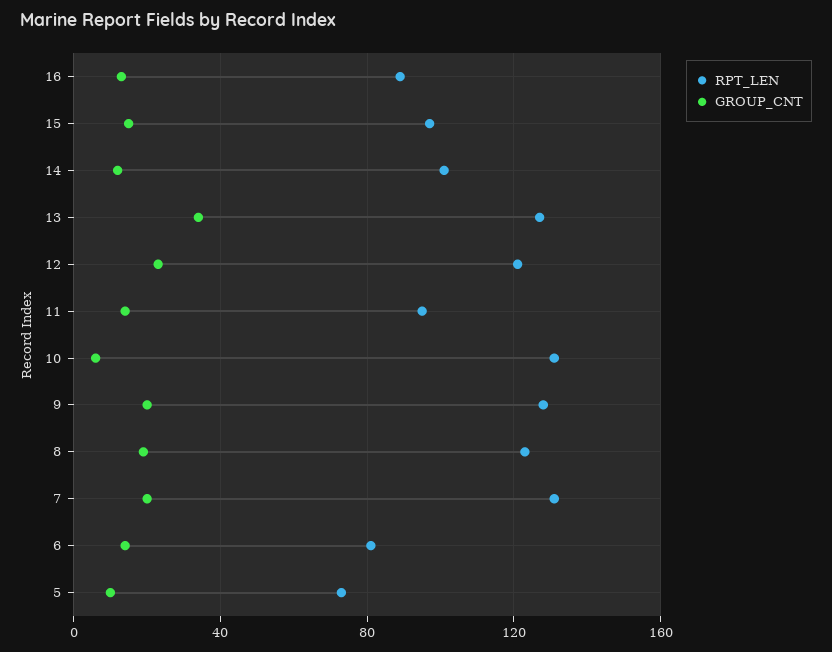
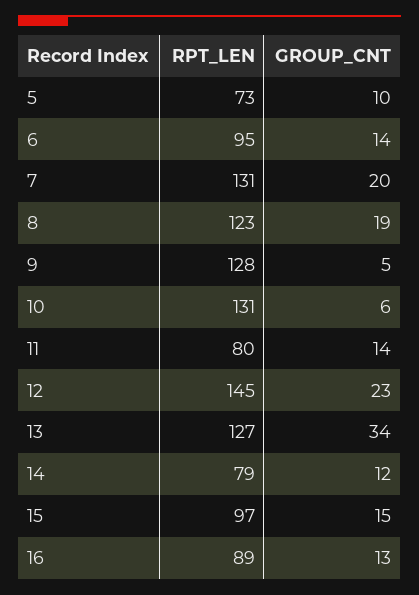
RPT_LEN, 14: 100 -> 79
RPT_LEN, 12: 120 -> 145
RPT_LEN, 11: 95 -> 80
GROUP_CNT, 9: 20 -> 5
RPT_LEN, 6: 80 -> 95

